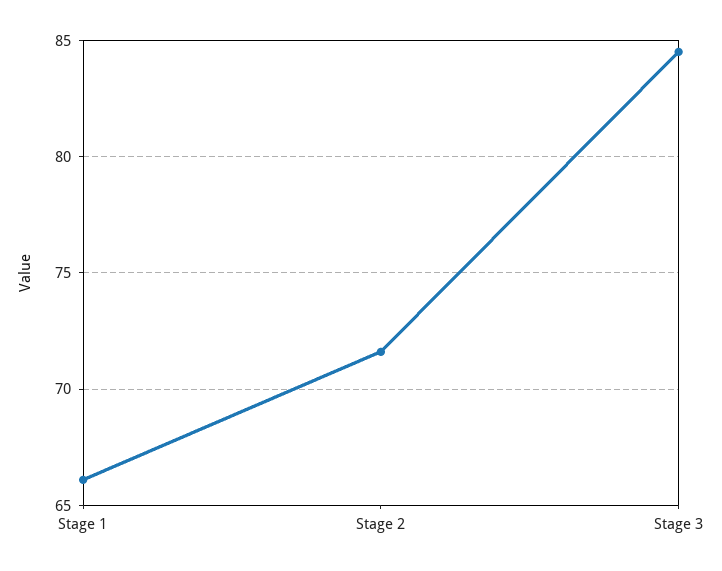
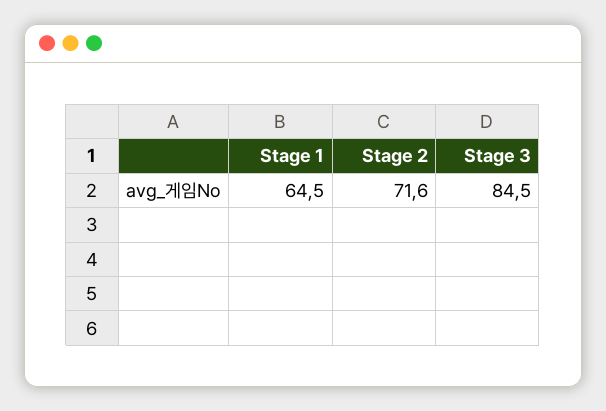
Stage 1: 66 -> 64.5

